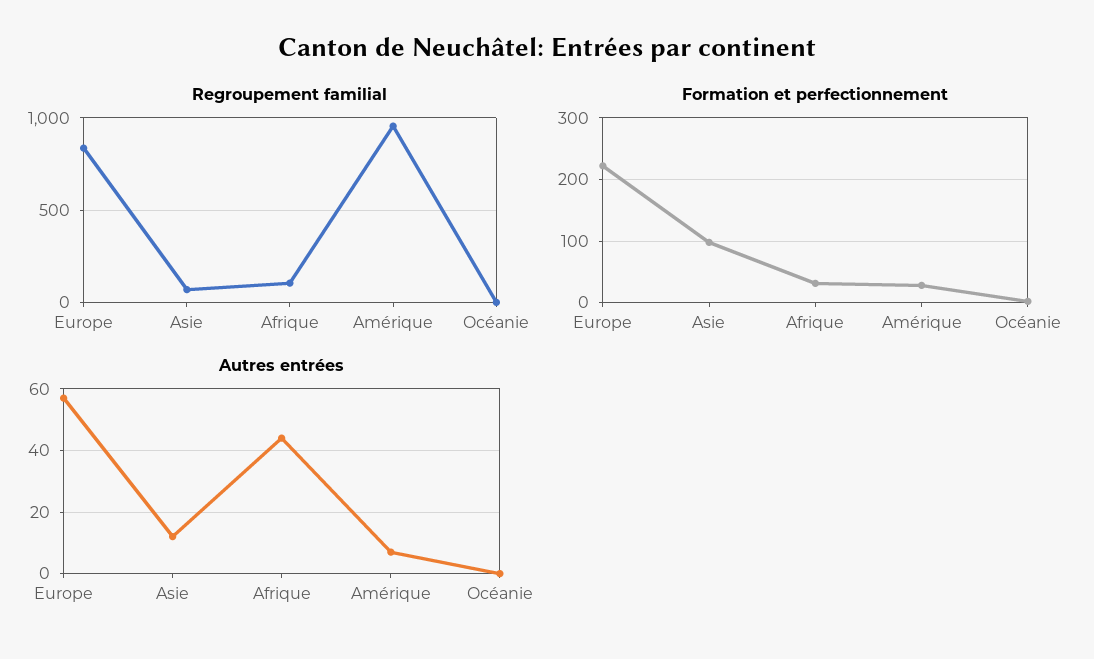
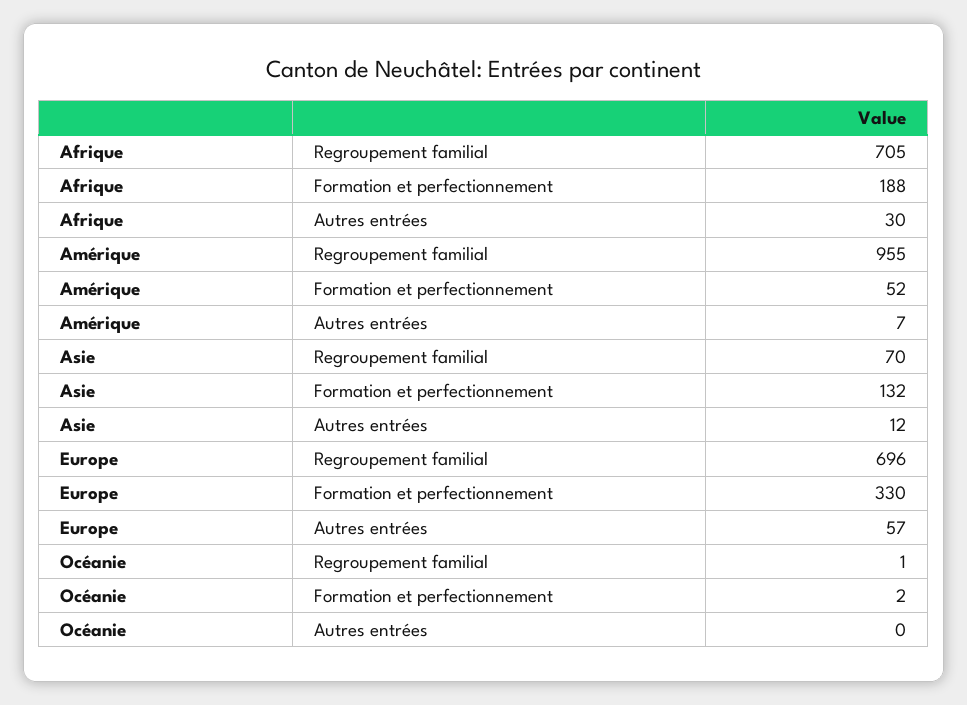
Regroupement familial, Europe: 850 -> 696
Regroupement familial, Afrique: 100 -> 705
Formation et perfectionnement, Europe: 220 -> 330
Formation et perfectionnement, Asie: 100 -> 132
Formation et perfectionnement, Afrique: 30 -> 188
Formation et perfectionnement, Amérique: 30 -> 52
Autres entrées, Afrique: 45 -> 30

